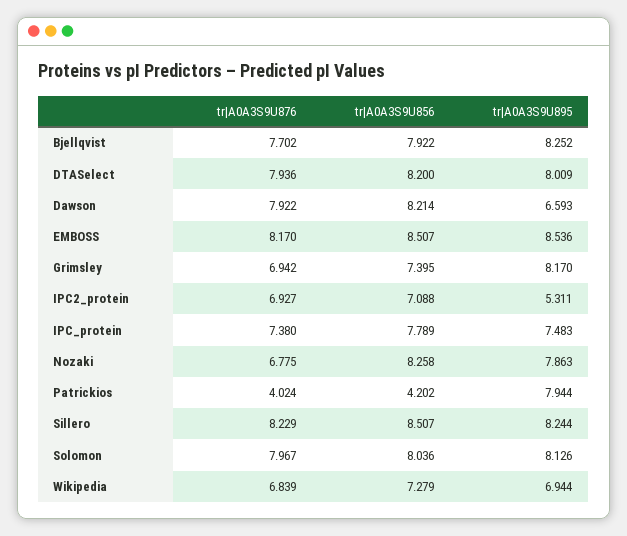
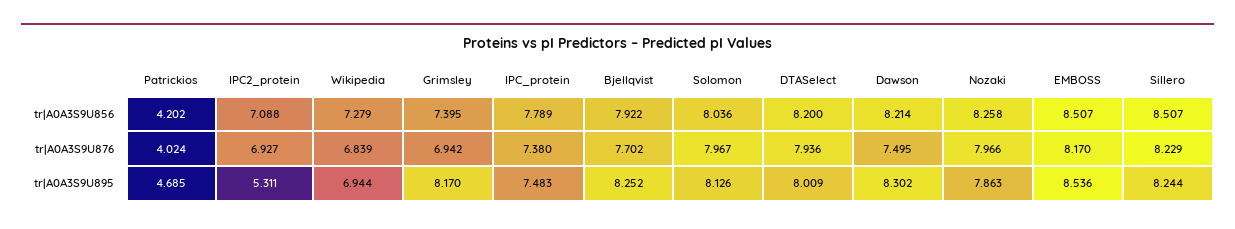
tr|A0A3S9U876, Dawson: 7.922 -> 7.495
tr|A0A3S9U895, Dawson: 6.593 -> 8.302
tr|A0A3S9U876, Nozaki: 6.775 -> 7.966
tr|A0A3S9U895, Patrickios: 7.944 -> 4.685

